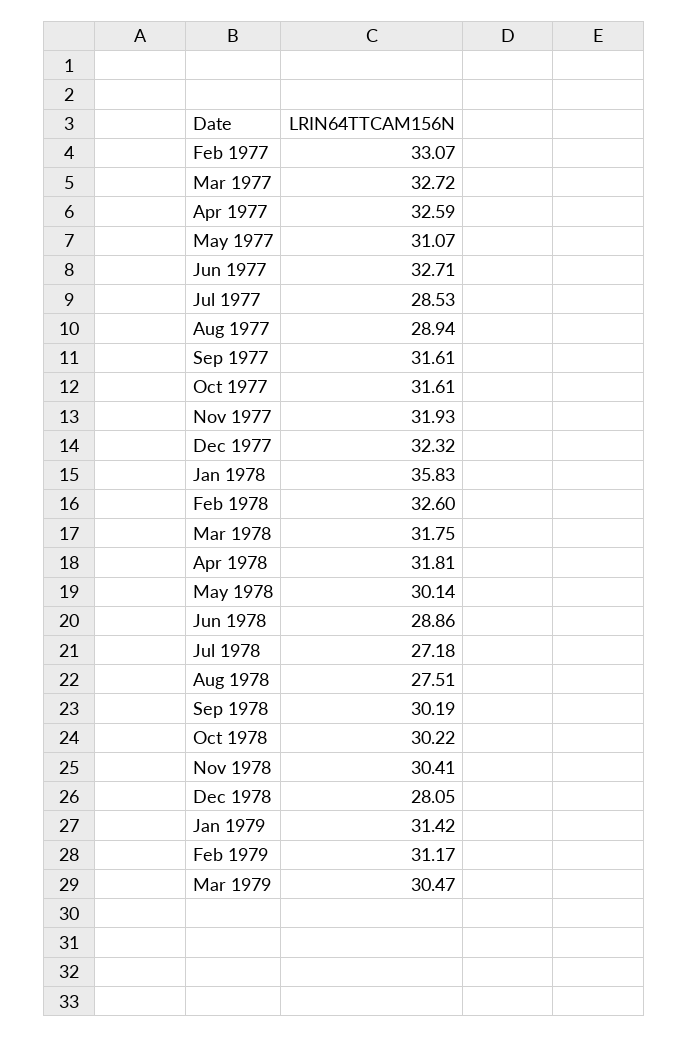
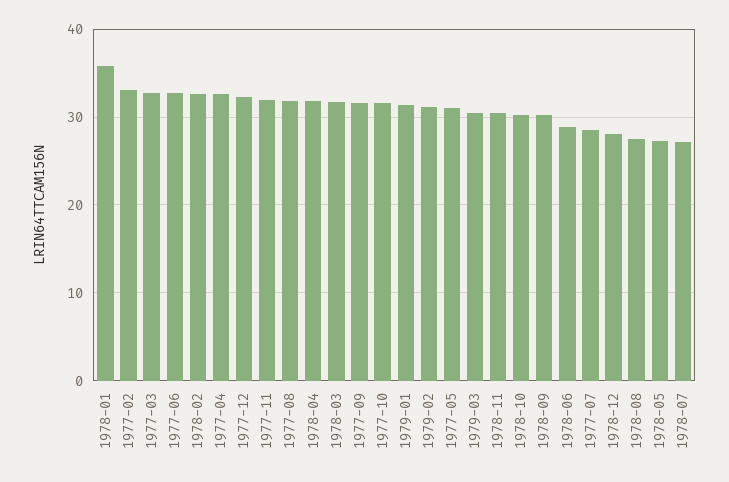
Aug 1977: 28.94 -> 32
May 1978: 30.14 -> 27

